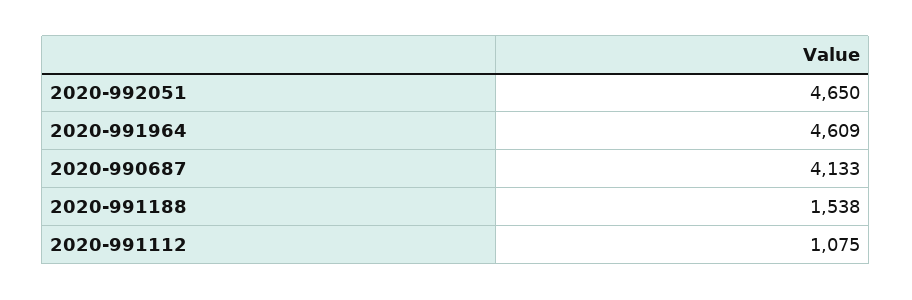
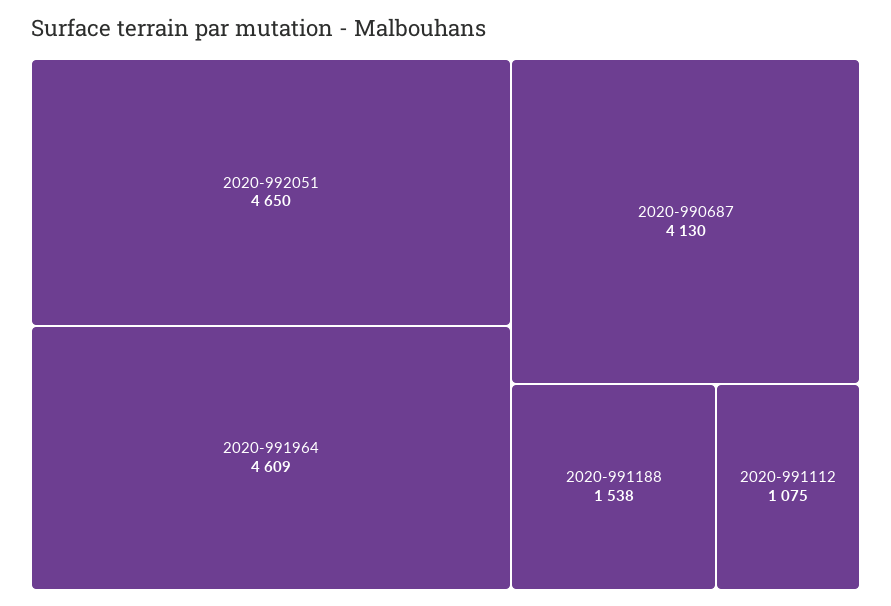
2020-990687: 4133 -> 4130

